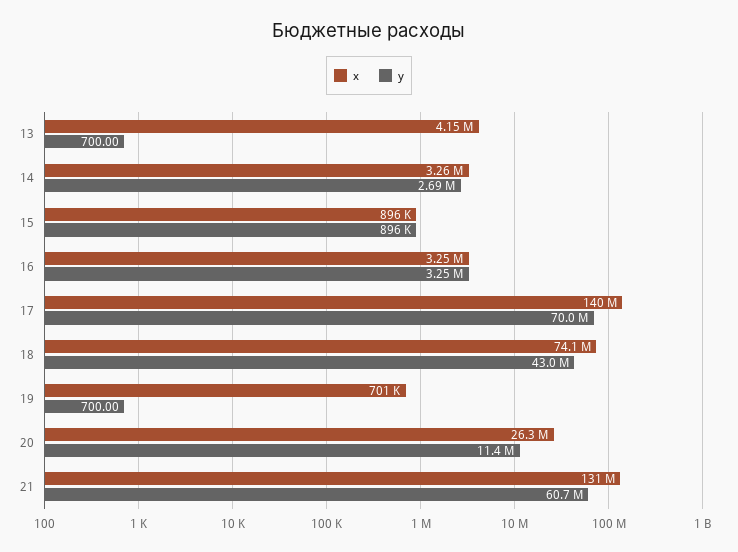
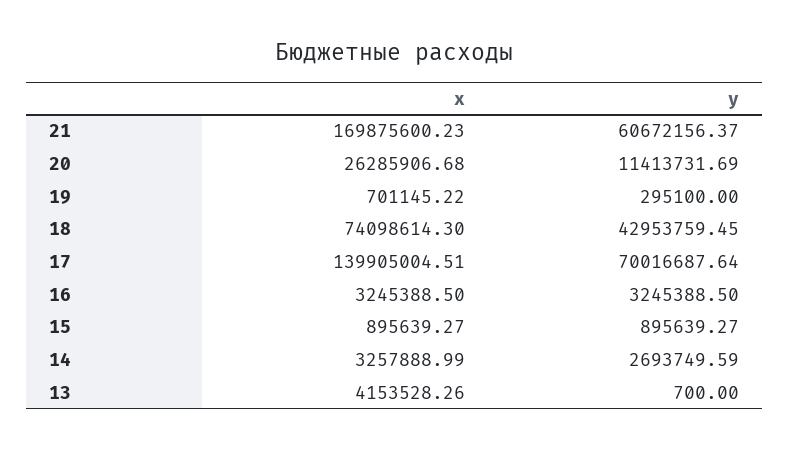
y, 19: 700 -> 295100
x, 21: 131000000 -> 169875600.23

